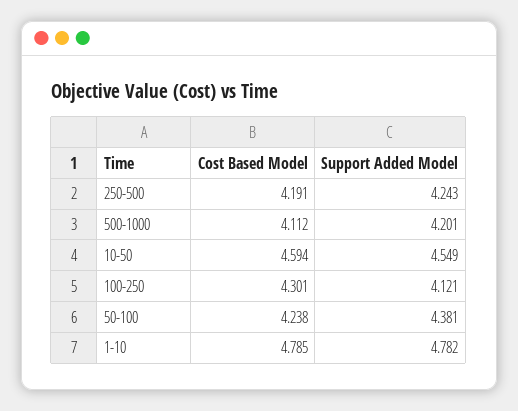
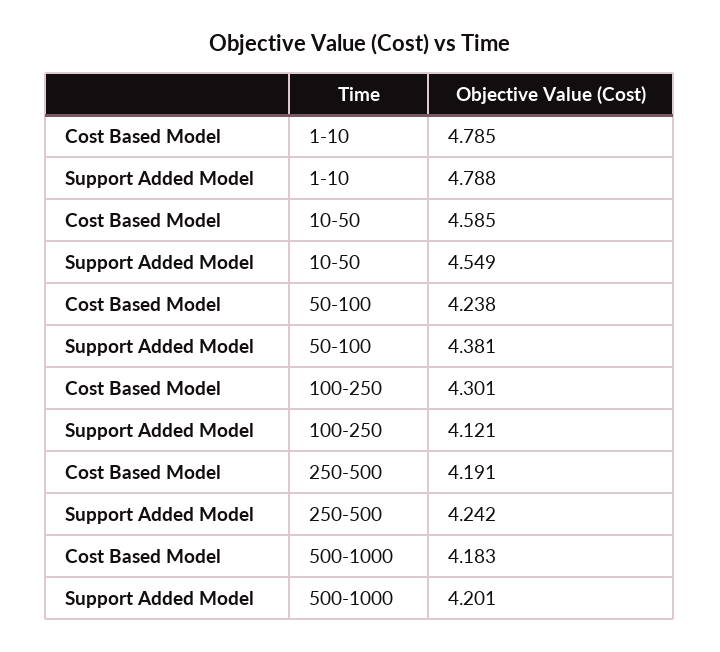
Support Added Model, 250-500: 4.243 -> 4.242
Cost Based Model, 500-1000: 4.112 -> 4.183
Cost Based Model, 10-50: 4.594 -> 4.585
Support Added Model, 1-10: 4.782 -> 4.788

